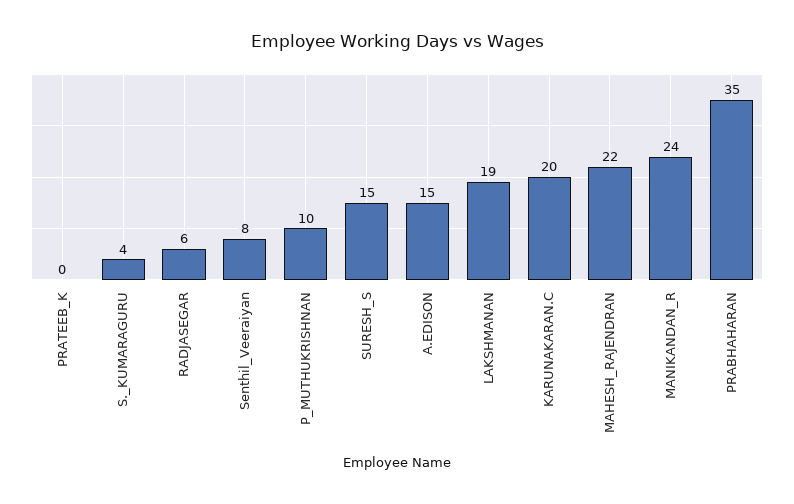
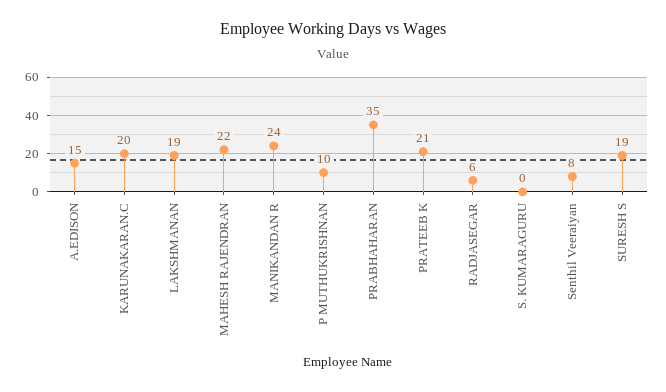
PRATEEB_K: 0 -> 21
S._KUMARAGURU: 4 -> 0
SURESH_S: 15 -> 19

